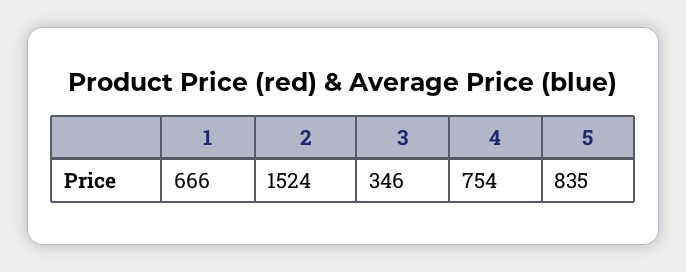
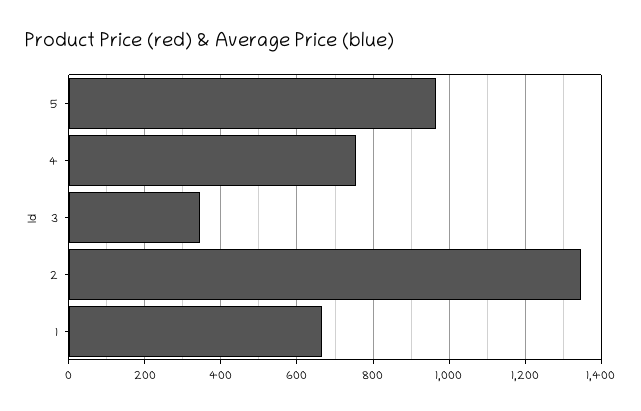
2: 1524 -> 1340
5: 835 -> 960

